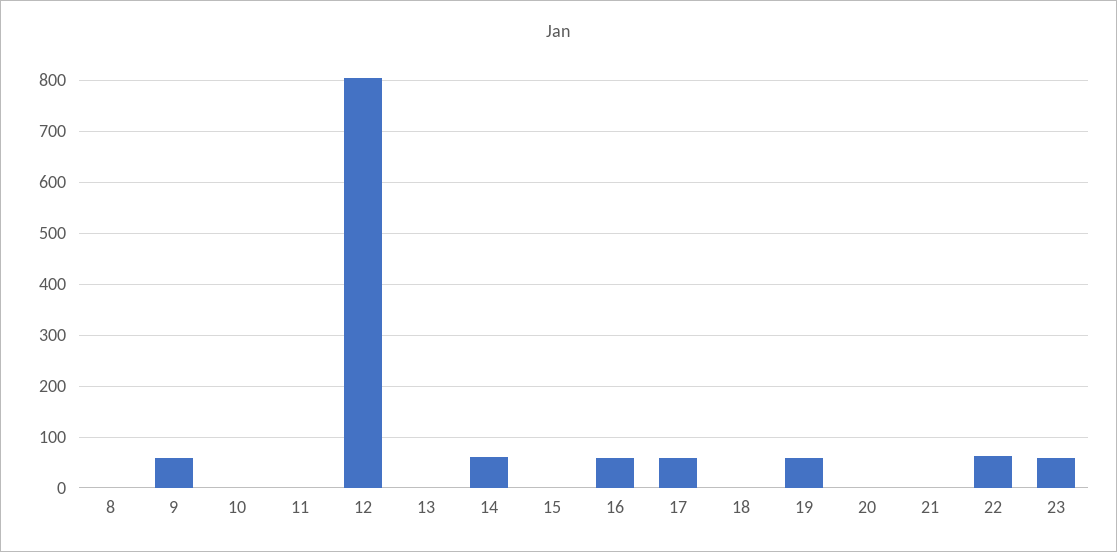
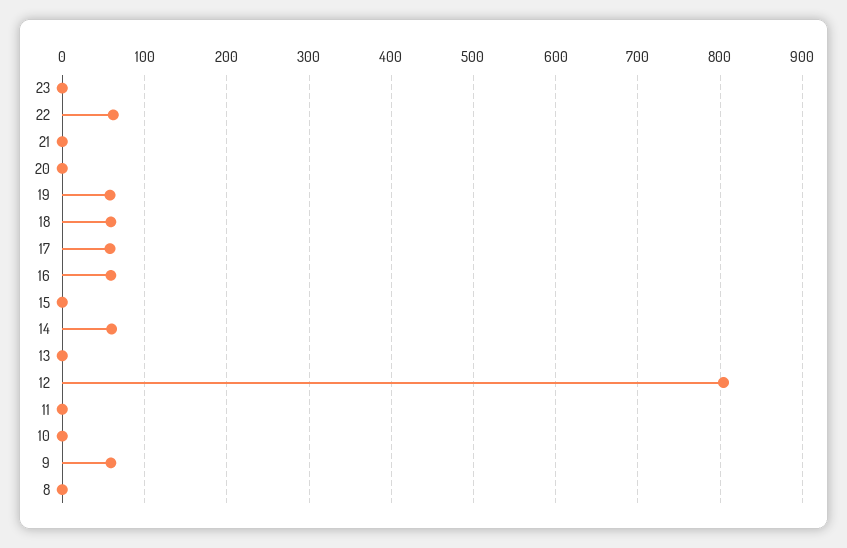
18: 0 -> 60
23: 60 -> 0

